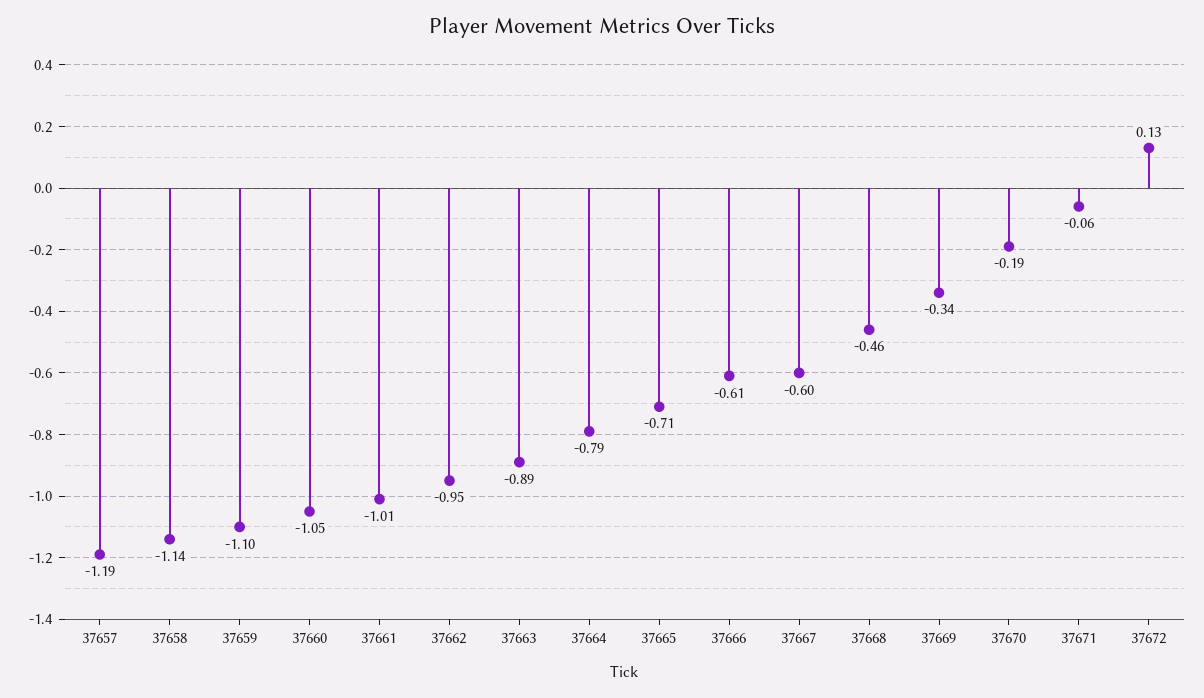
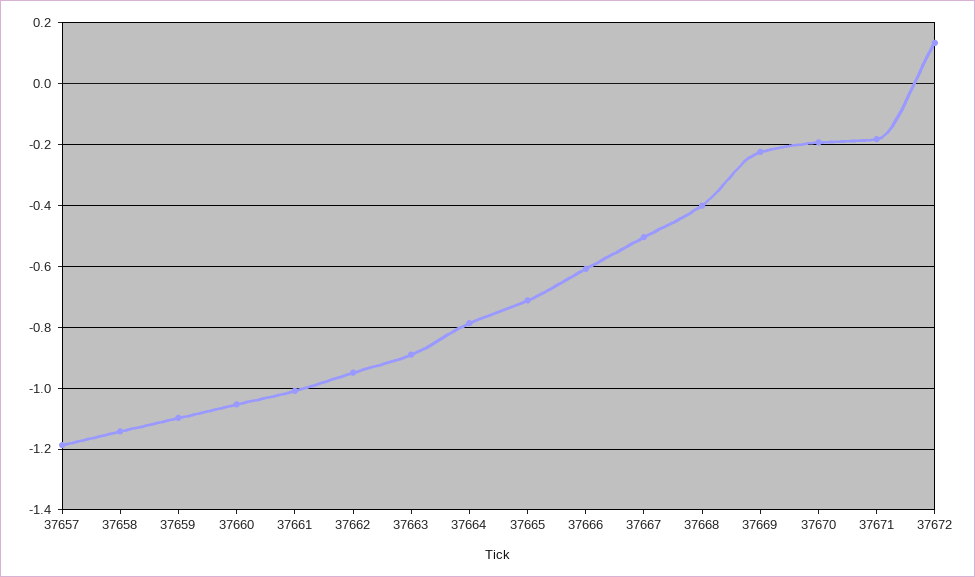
37667: -0.6 -> -0.5
37668: -0.46 -> -0.4
37669: -0.34 -> -0.22
37671: -0.06 -> -0.18

